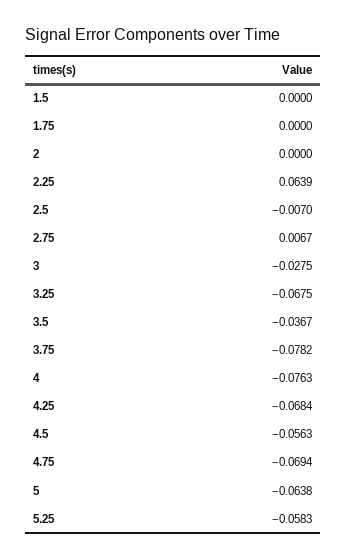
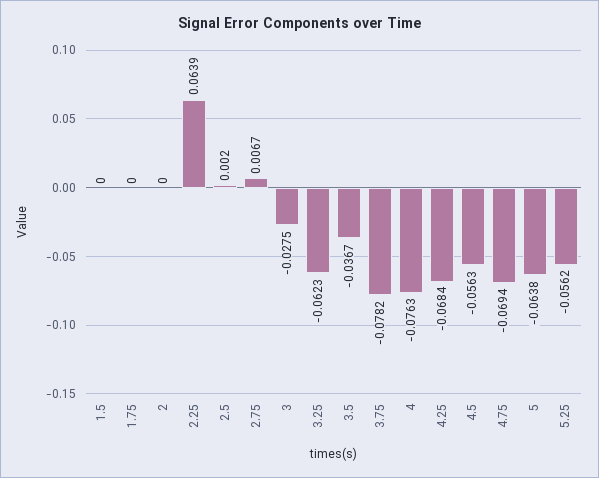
2.5: -0.007 -> 0.002
3.25: -0.0675 -> -0.0623
5.25: -0.0583 -> -0.0562

